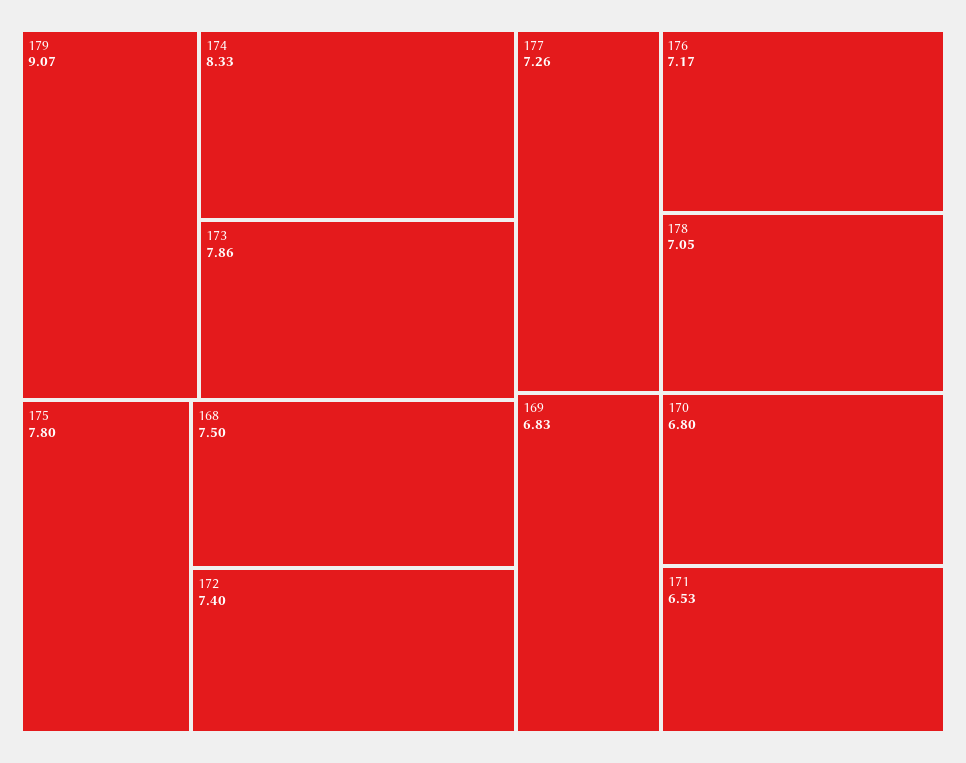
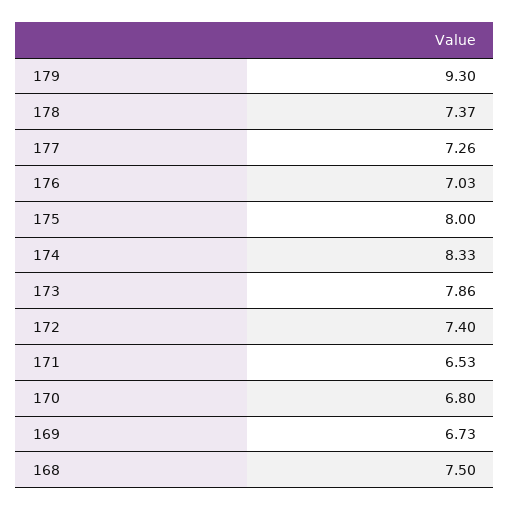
179: 9.07 -> 9.3
175: 7.8 -> 8
176: 7.17 -> 7.03
178: 7.05 -> 7.37
169: 6.83 -> 6.73

